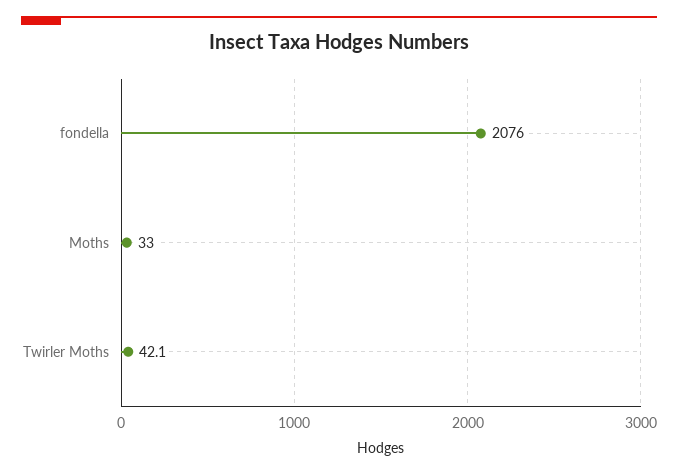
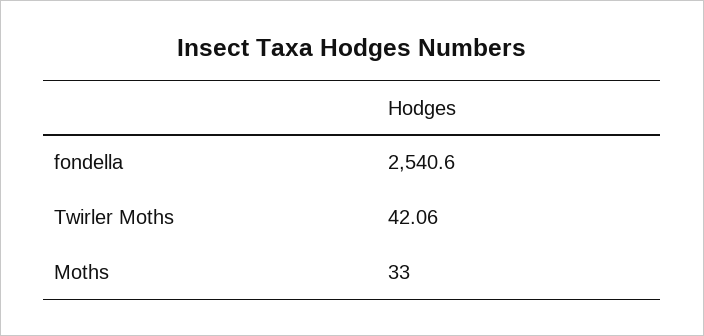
fondella: 2076 -> 2540.6

